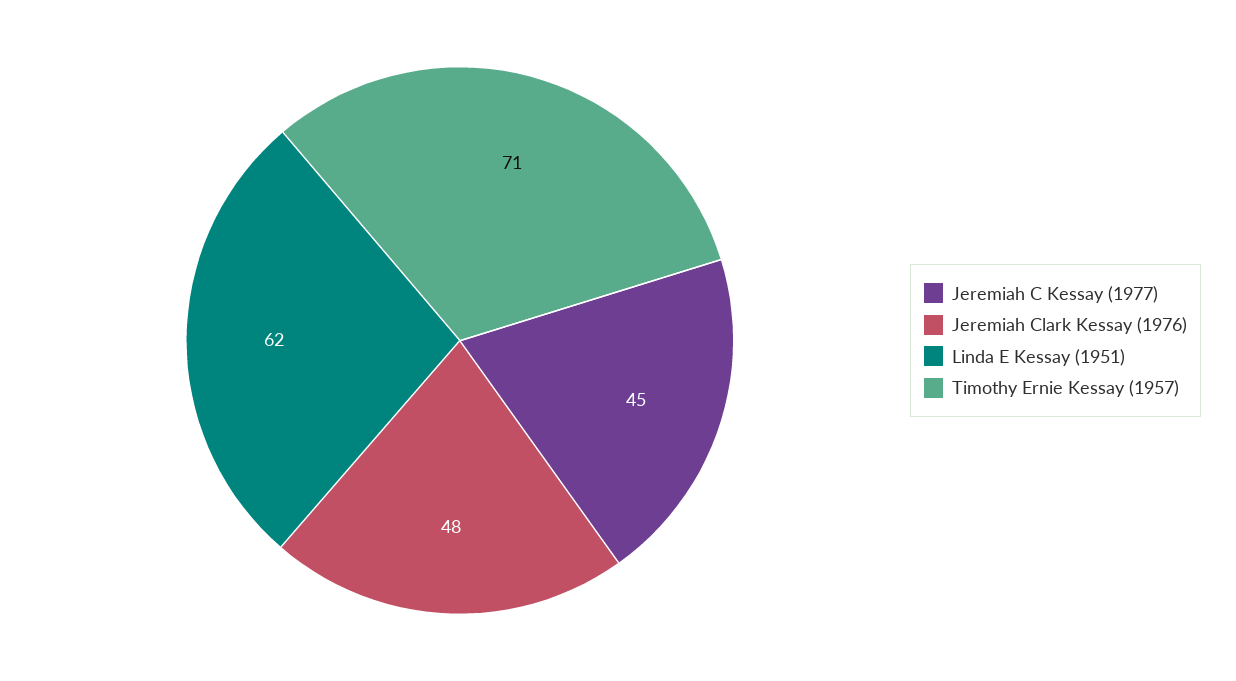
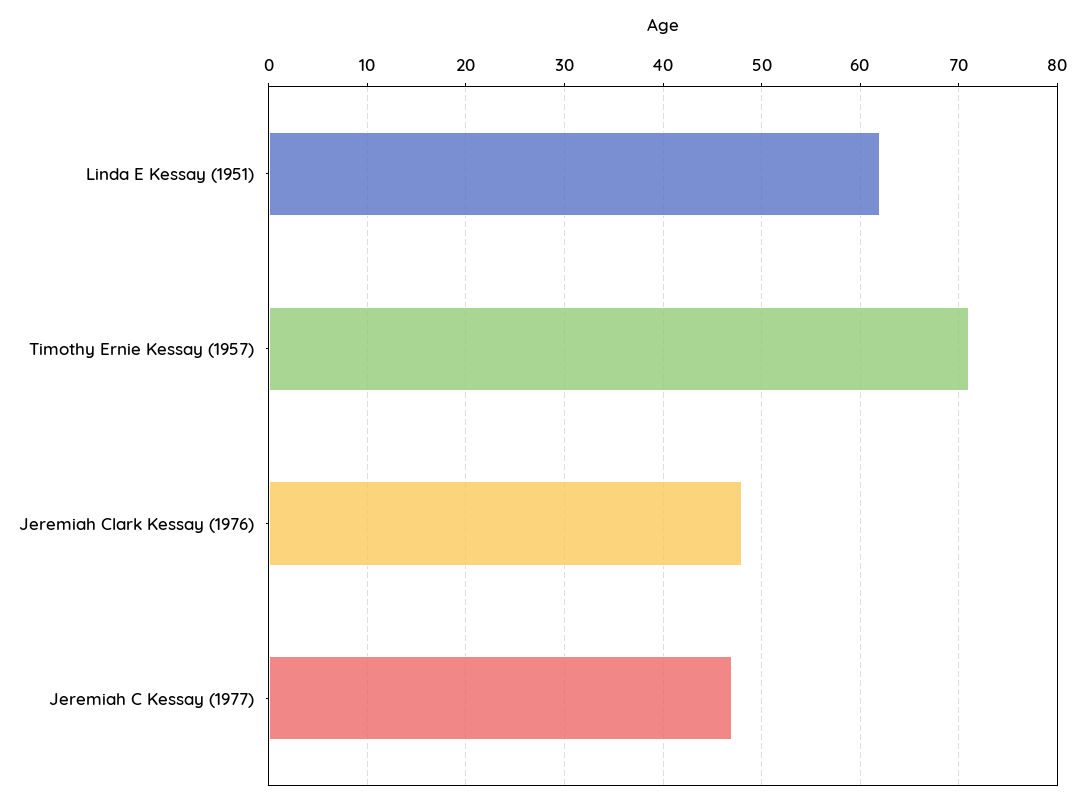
Jeremiah C Kessay (1977): 45 -> 47

